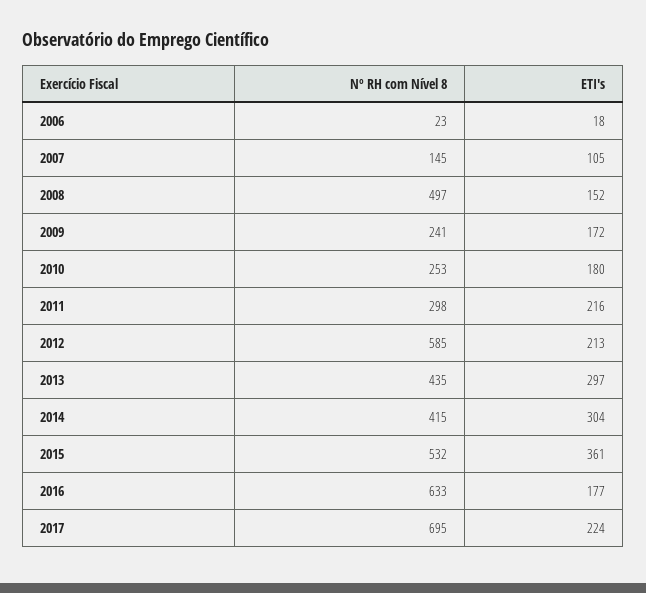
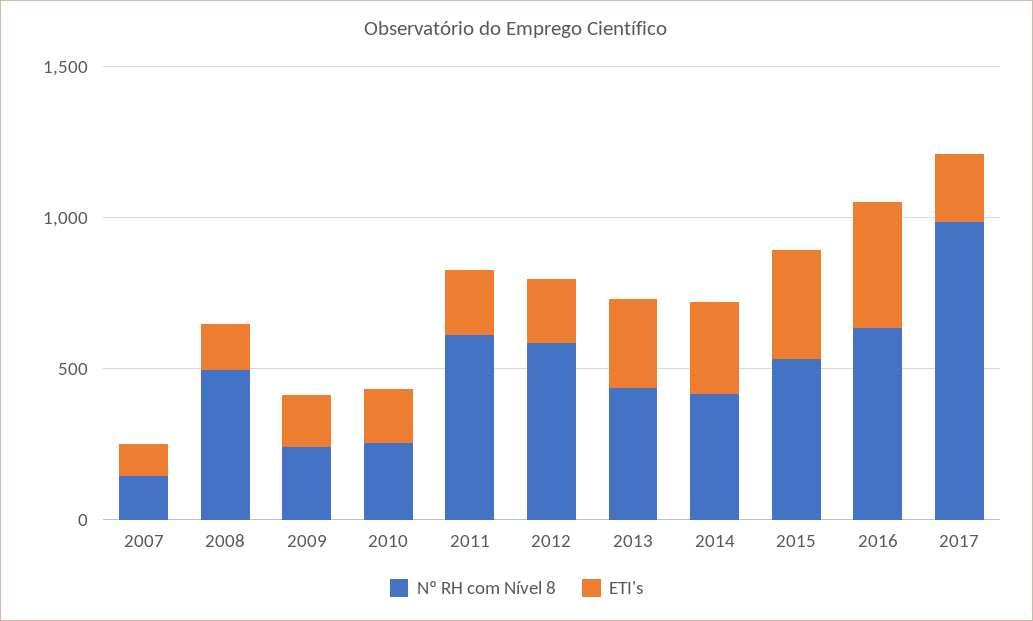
Nº RH com Nível 8, 2006: 23 -> none
ETI's, 2006: 18 -> none
Nº RH com Nível 8, 2011: 298 -> 600
ETI's, 2016: 177 -> 400
Nº RH com Nível 8, 2017: 695 -> 1000

